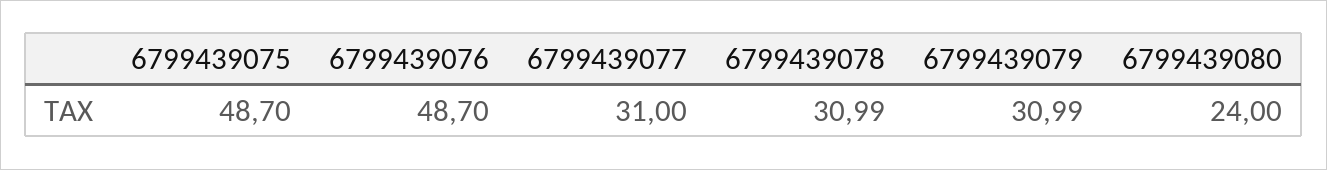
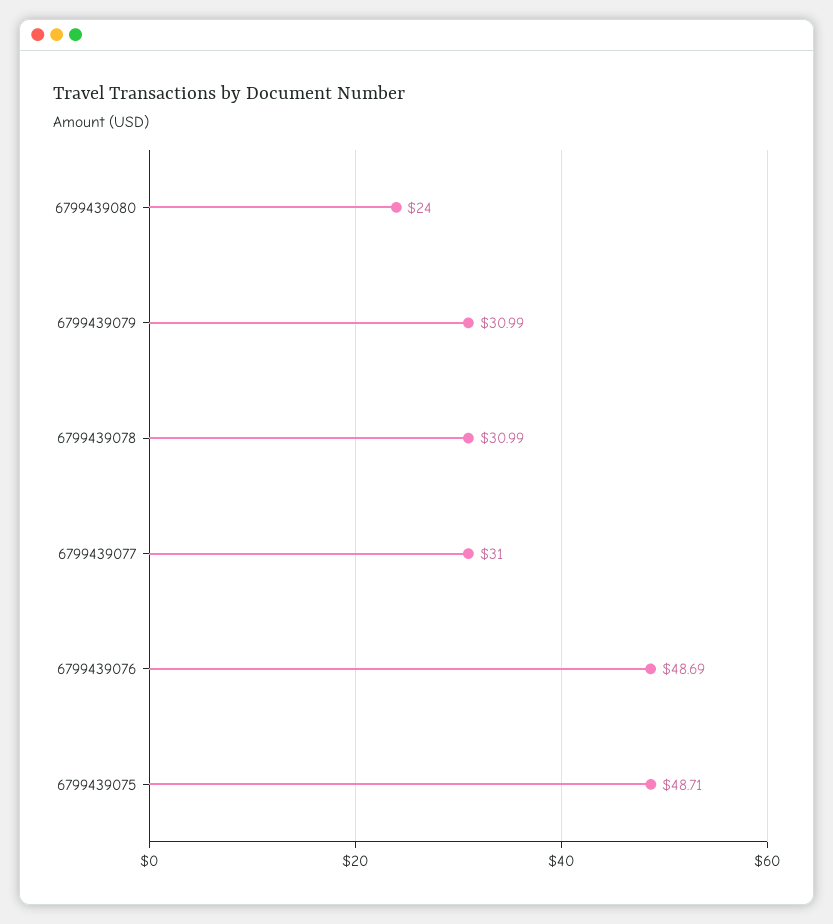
6799439075: 48.7 -> 48.71
6799439076: 48.7 -> 48.69

